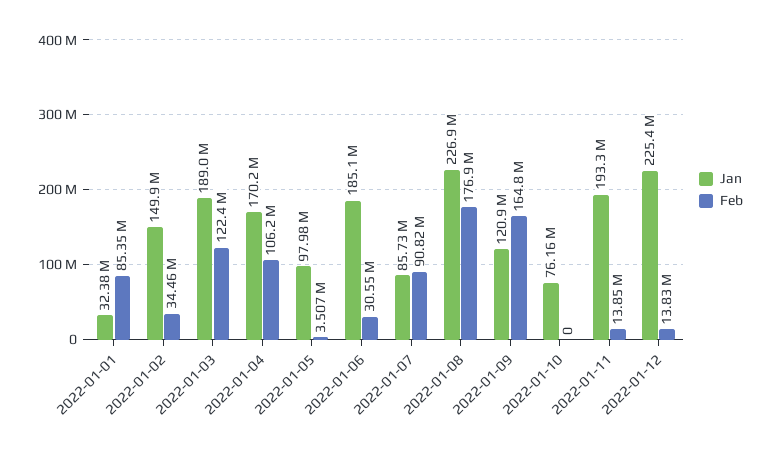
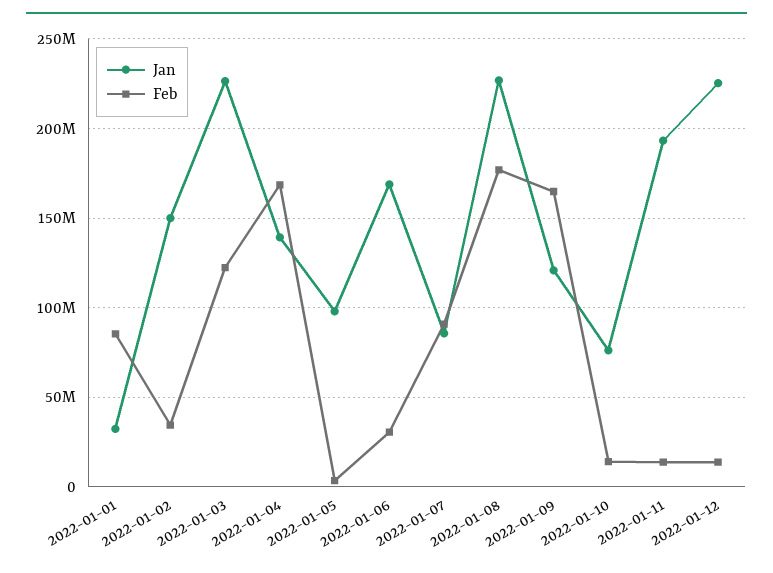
Jan, 2022-01-03: 189000000 -> 225000000
Jan, 2022-01-04: 170200000 -> 140000000
Feb, 2022-01-04: 106200000 -> 170000000
Jan, 2022-01-06: 185100000 -> 170000000
Feb, 2022-01-10: 0 -> 15000000

